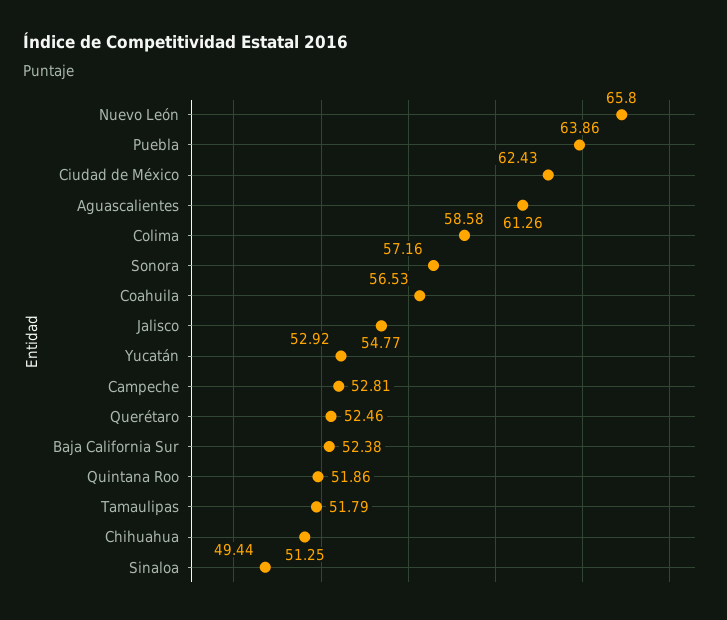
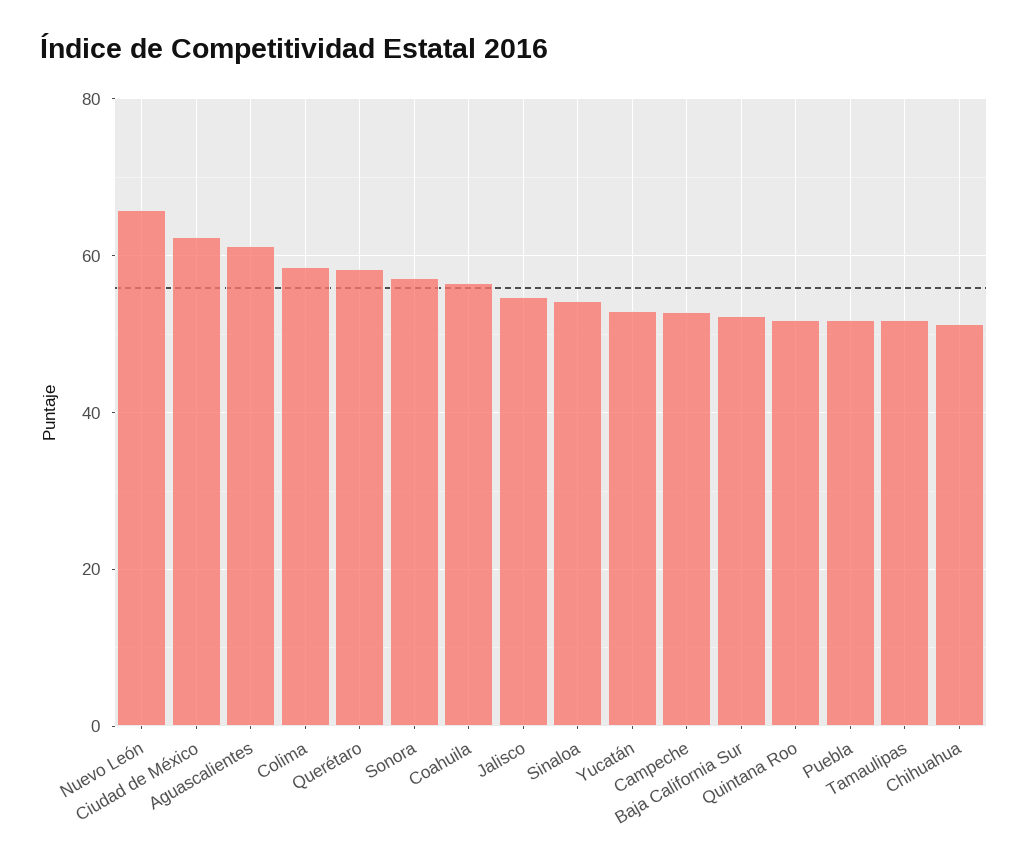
Puebla: 63.86 -> 52
Querétaro: 52.46 -> 58
Sinaloa: 49.44 -> 54

